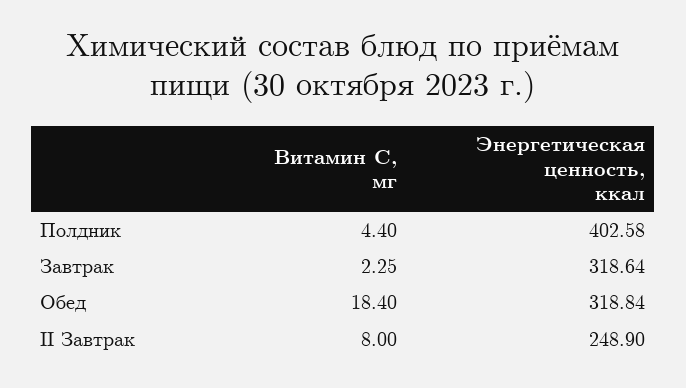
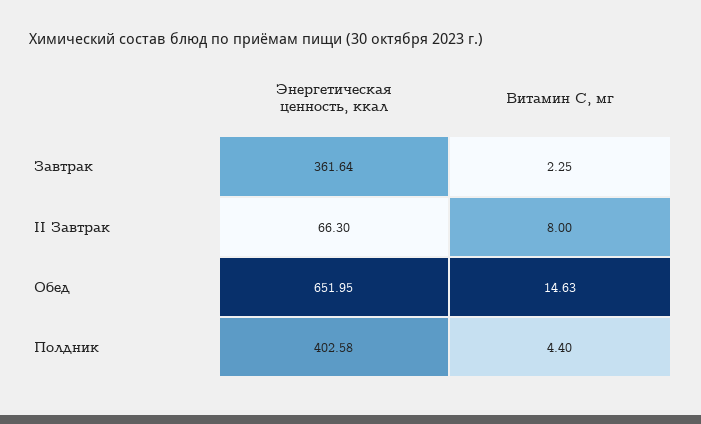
Энергетическая ценность, ккал, Завтрак: 318.64 -> 361.64
Витамин С, мг, Обед: 18.4 -> 14.63
Энергетическая ценность, ккал, Обед: 318.84 -> 651.95
Энергетическая ценность, ккал, II Завтрак: 248.9 -> 66.3

